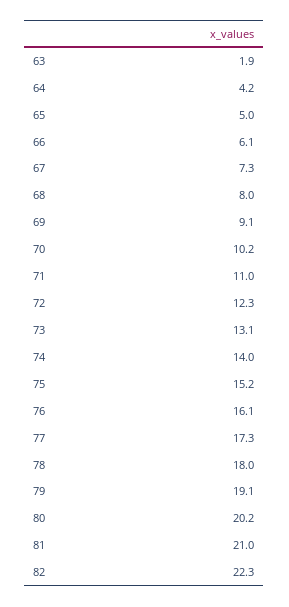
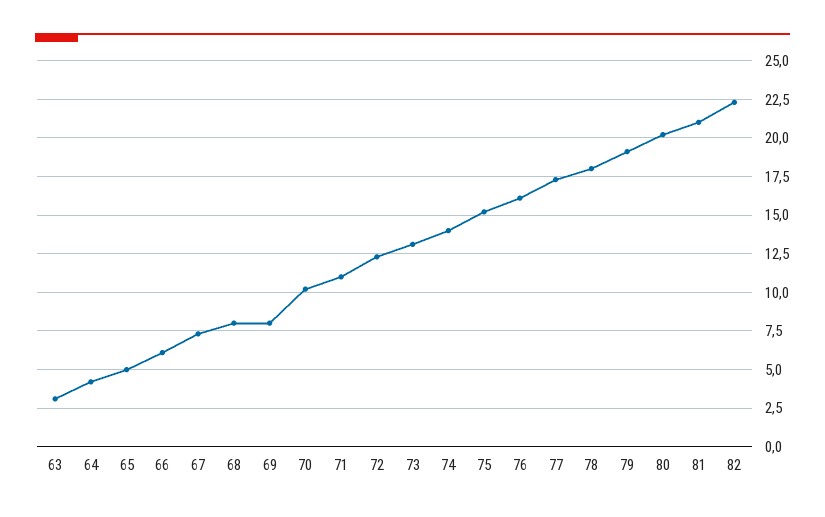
63: 1.9 -> 3
69: 9.1 -> 8

